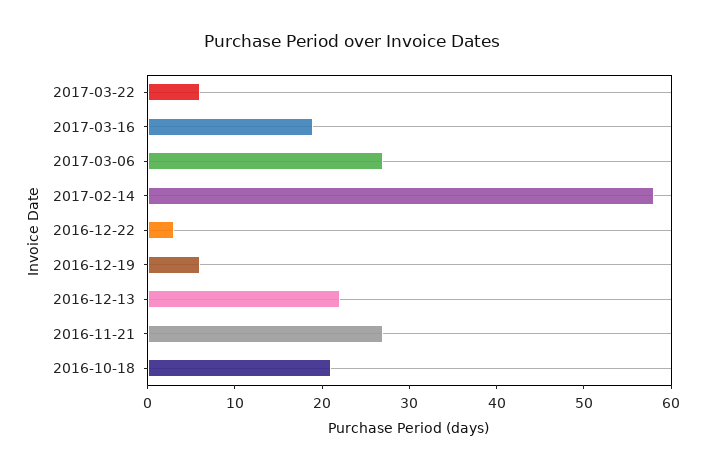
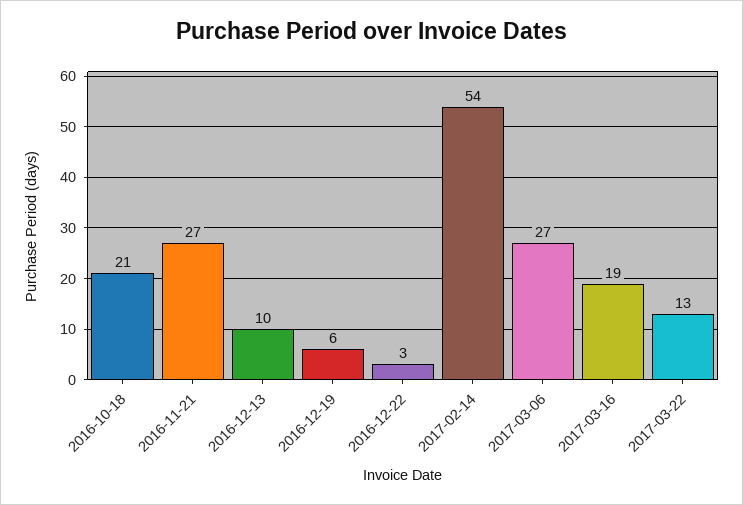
2017-03-22: 6 -> 13
2017-02-14: 58 -> 54
2016-12-13: 22 -> 10

